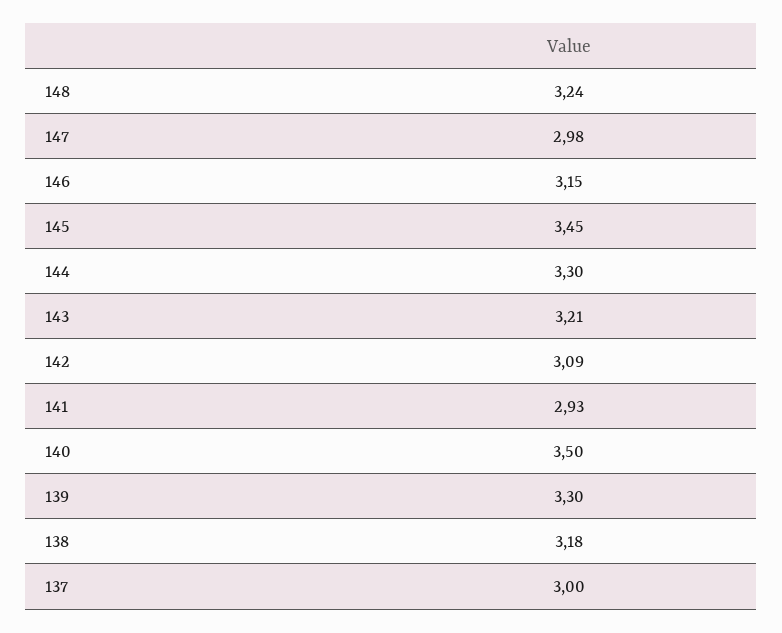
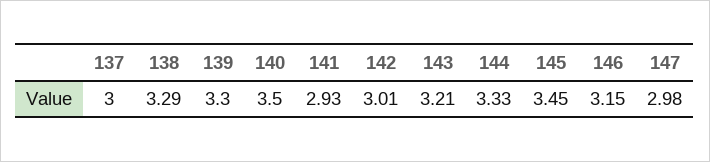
148: 3.24 -> none
144: 3.3 -> 3.33
142: 3.09 -> 3.01
138: 3.18 -> 3.29

